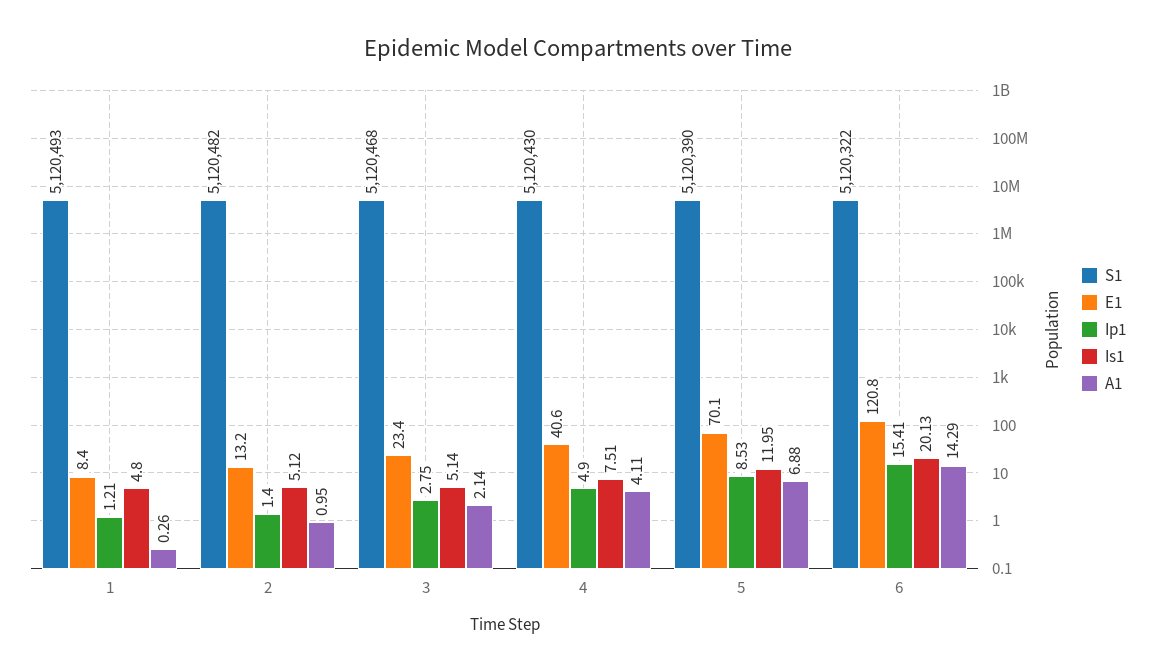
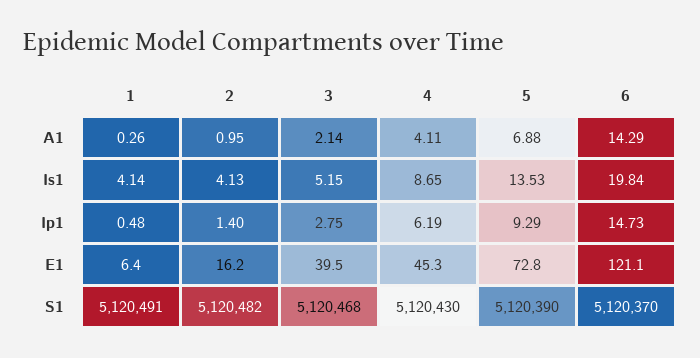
S1, 1: 5120493 -> 5120491
E1, 1: 8.4 -> 6.4
Ip1, 1: 1.21 -> 0.48
Is1, 1: 4.8 -> 4.14
E1, 2: 13.2 -> 16.2
Is1, 2: 5.12 -> 4.13
E1, 3: 23.4 -> 39.5
Is1, 3: 5.14 -> 5.15
E1, 4: 40.6 -> 45.3
Ip1, 4: 4.9 -> 6.19
Is1, 4: 7.51 -> 8.65
E1, 5: 70.1 -> 72.8
Ip1, 5: 8.53 -> 9.29
Is1, 5: 11.95 -> 13.53
S1, 6: 5120322 -> 5120370
E1, 6: 120.8 -> 121.1
Ip1, 6: 15.41 -> 14.73
Is1, 6: 20.13 -> 19.84

